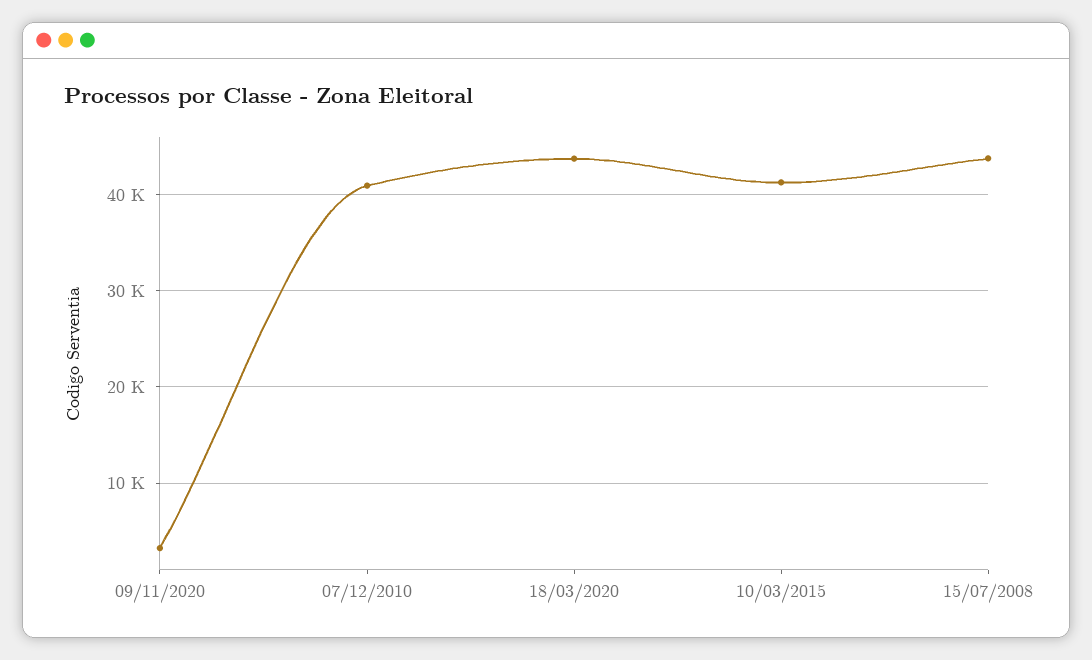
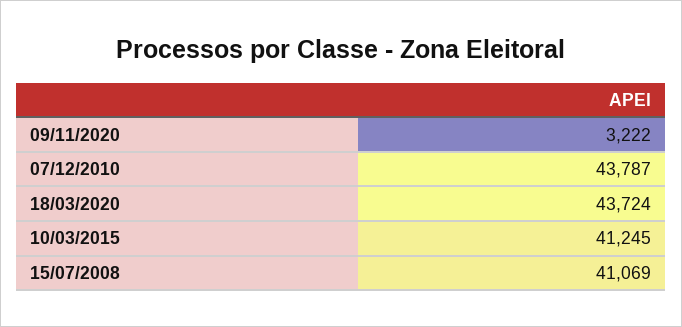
07/12/2010: 41000 -> 43787
15/07/2008: 44000 -> 41069

